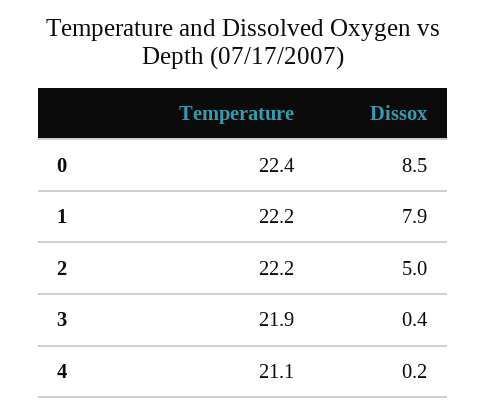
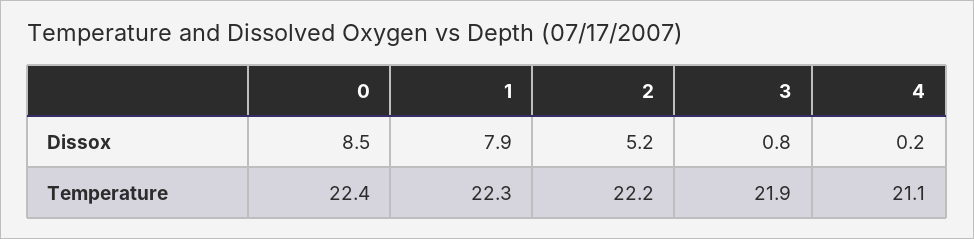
Temperature, 1: 22.2 -> 22.3
Dissox, 2: 5 -> 5.2
Dissox, 3: 0.4 -> 0.8

